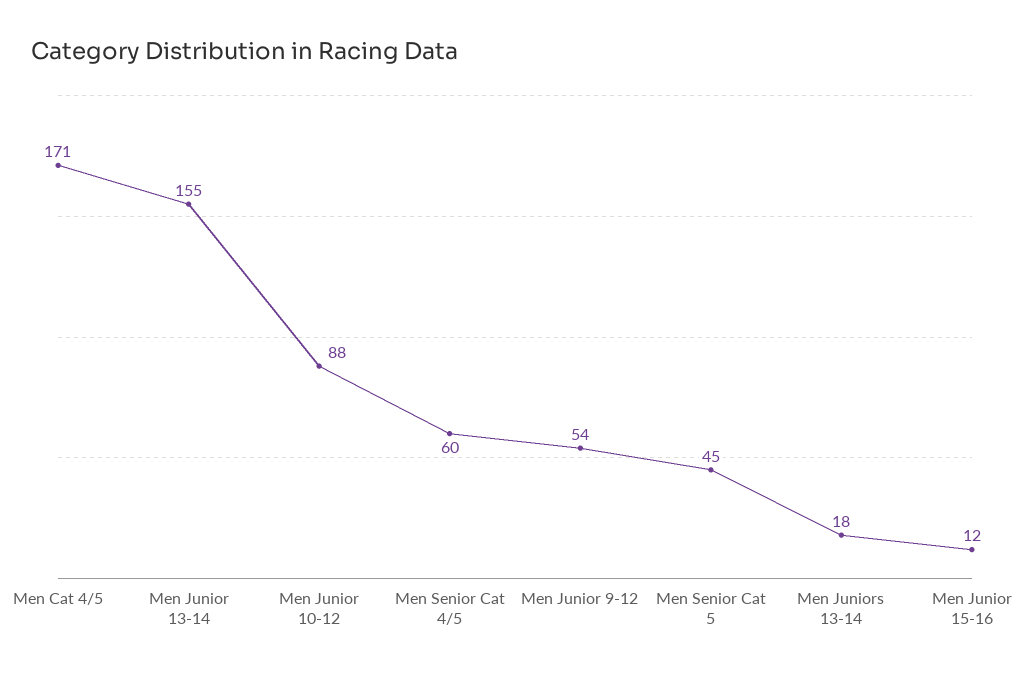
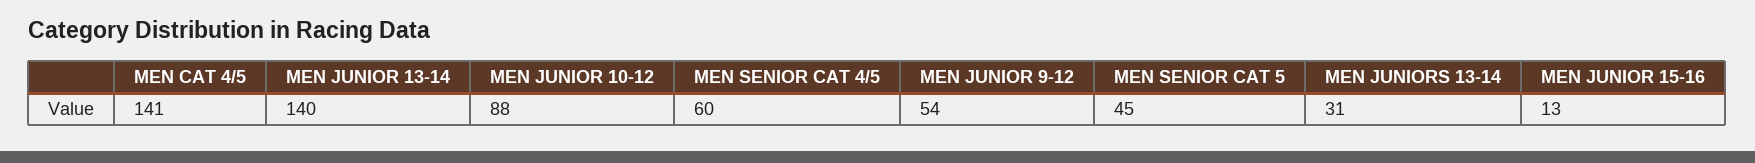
Men Cat 4/5: 171 -> 141
Men Junior 13-14: 155 -> 140
Men Juniors 13-14: 18 -> 31
Men Junior 15-16: 12 -> 13

